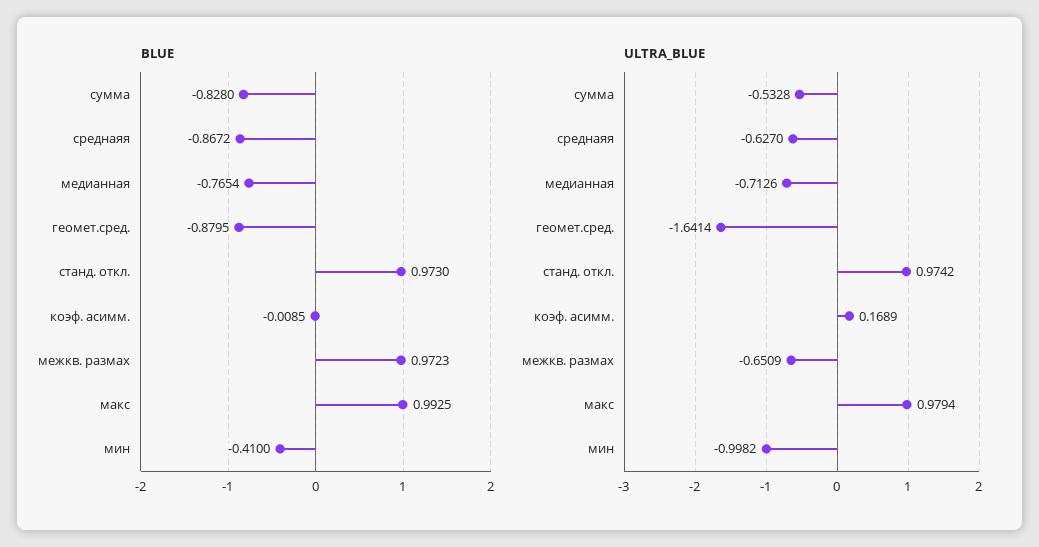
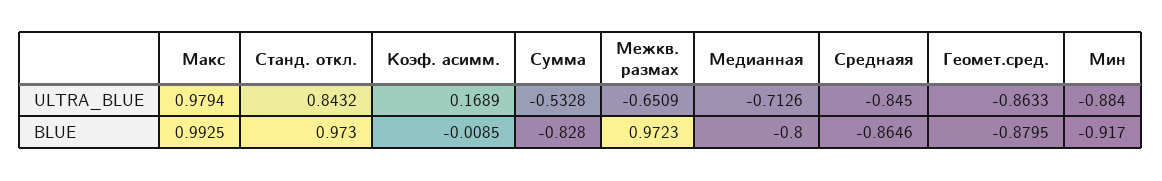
BLUE, cреднаяя: -0.8672 -> -0.8646
BLUE, медианная: -0.7654 -> -0.8
BLUE, мин: -0.41 -> -0.917
ULTRA_BLUE, cреднаяя: -0.627 -> -0.845
ULTRA_BLUE, геомет.сред.: -1.6414 -> -0.8633
ULTRA_BLUE, станд. откл.: 0.9742 -> 0.8432
ULTRA_BLUE, мин: -0.9982 -> -0.884

